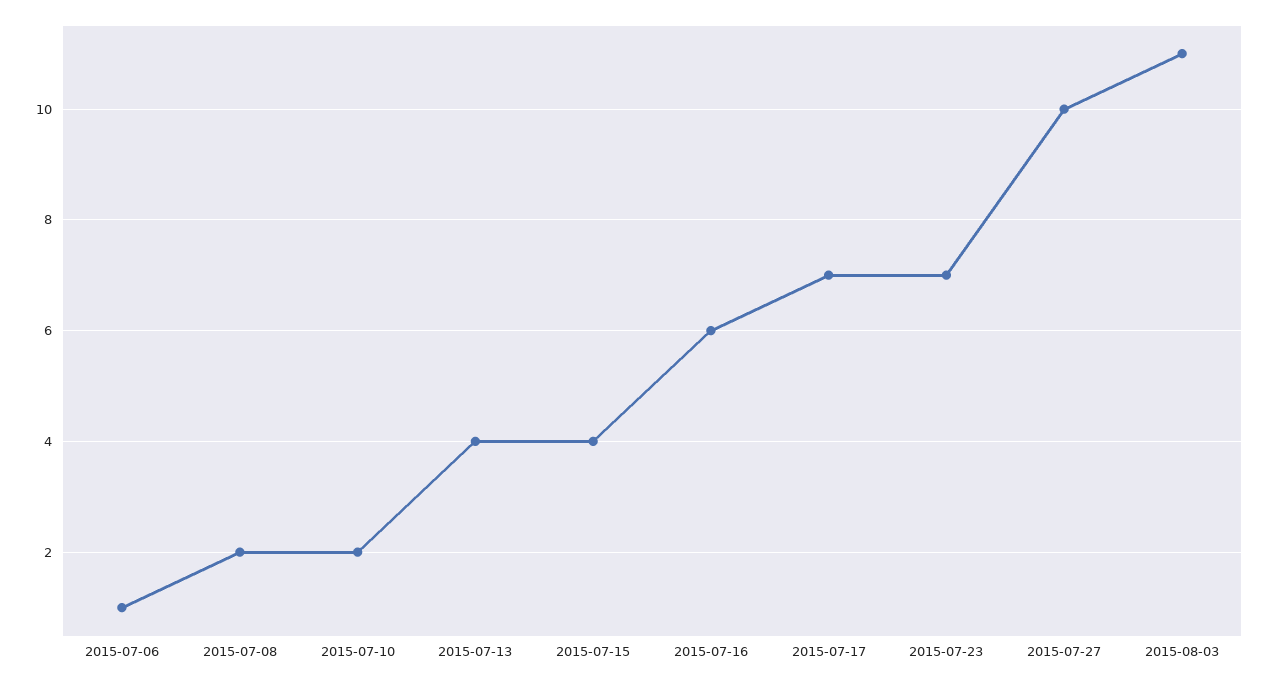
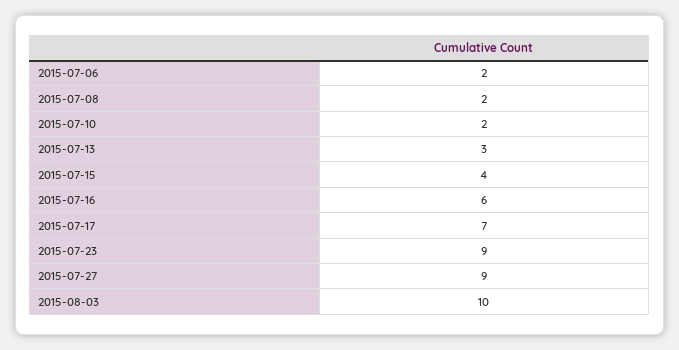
2015-07-06: 1 -> 2
2015-07-13: 4 -> 3
2015-07-23: 7 -> 9
2015-07-27: 10 -> 9
2015-08-03: 11 -> 10

